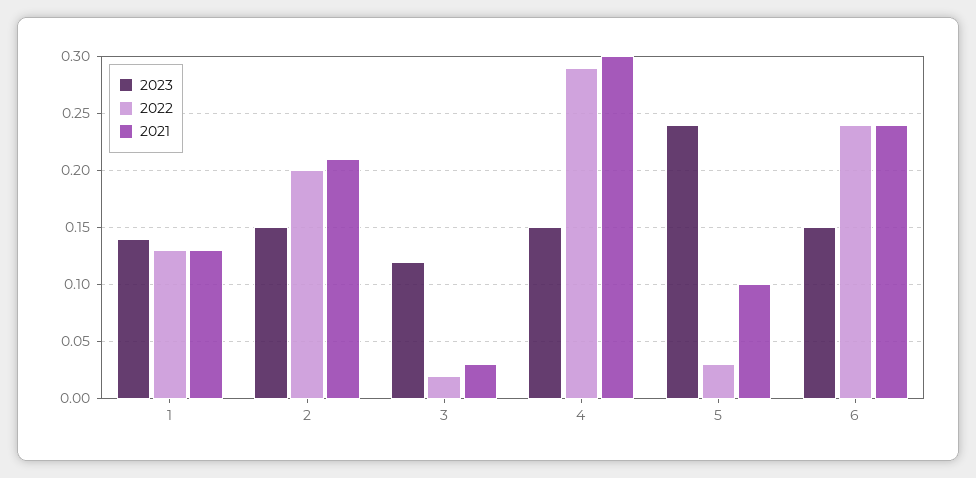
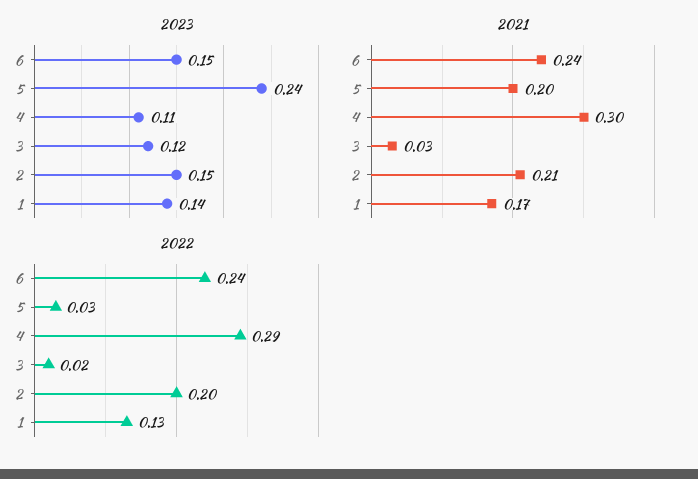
2021, 1: 0.13 -> 0.17
2023, 4: 0.15 -> 0.11
2021, 5: 0.1 -> 0.2

